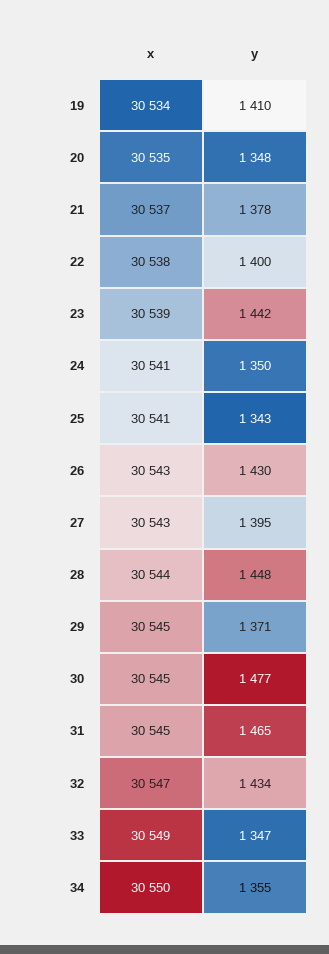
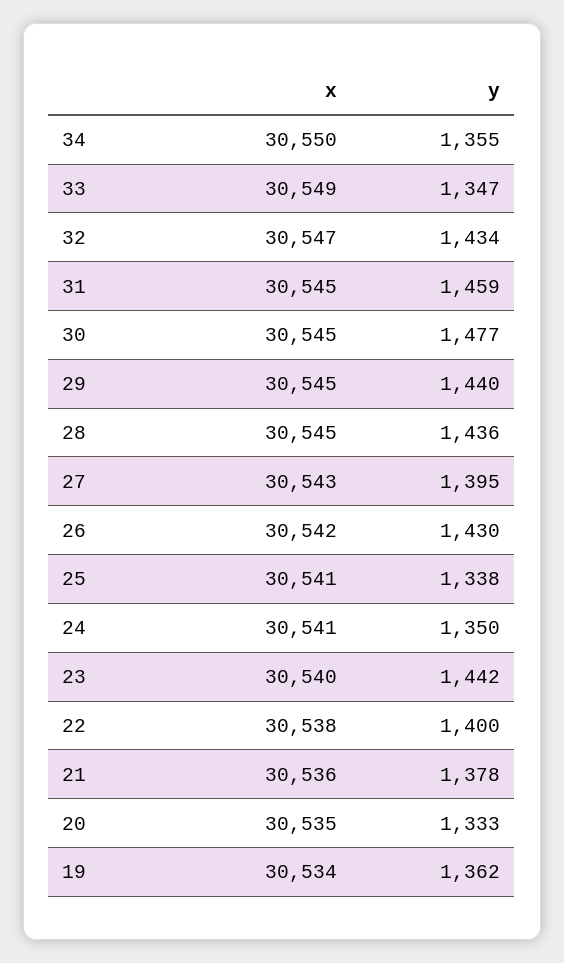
y, 19: 1410 -> 1362
y, 20: 1348 -> 1333
x, 21: 30537 -> 30536
x, 23: 30539 -> 30540
y, 25: 1343 -> 1338
x, 26: 30543 -> 30542
x, 28: 30544 -> 30545
y, 28: 1448 -> 1436
y, 29: 1371 -> 1440
y, 31: 1465 -> 1459

